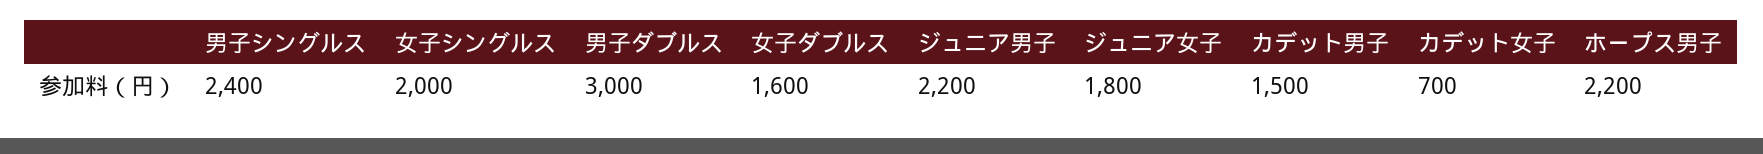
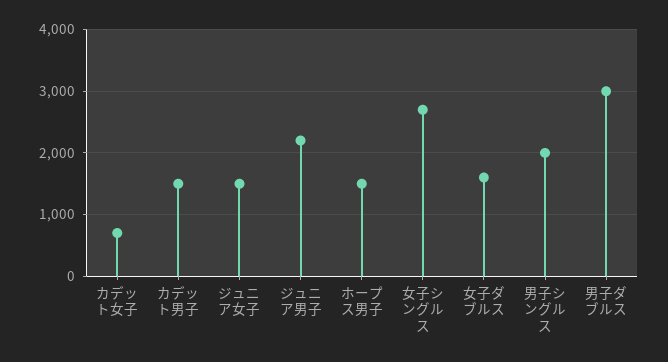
男子シングルス: 2400 -> 2000
女子シングルス: 2000 -> 2700
ジュニア女子: 1800 -> 1500
ホープス男子: 2200 -> 1500

